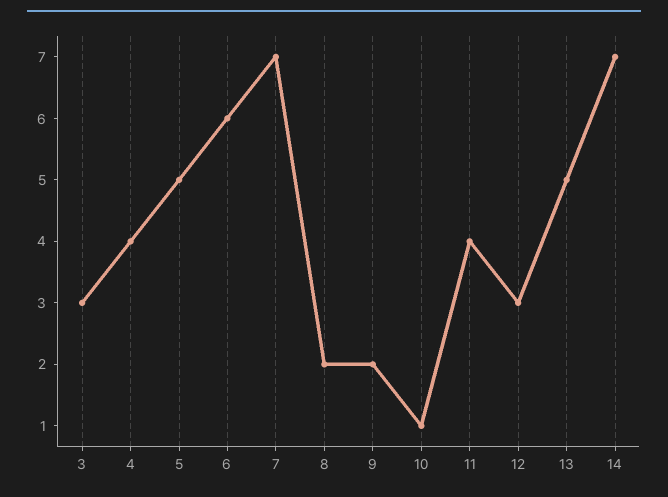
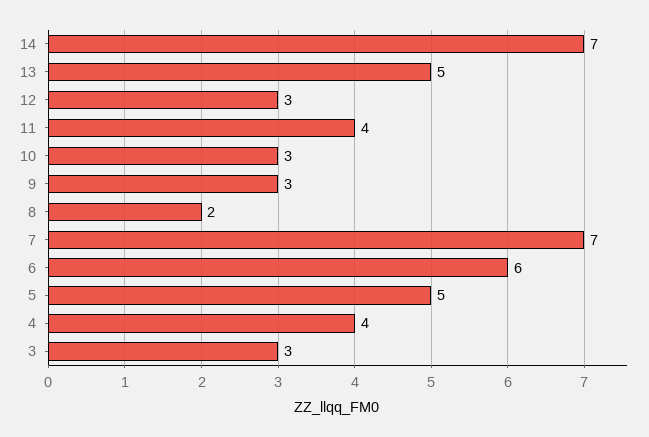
9: 2 -> 3
10: 1 -> 3

